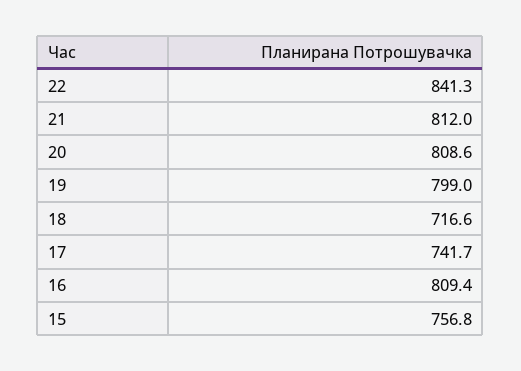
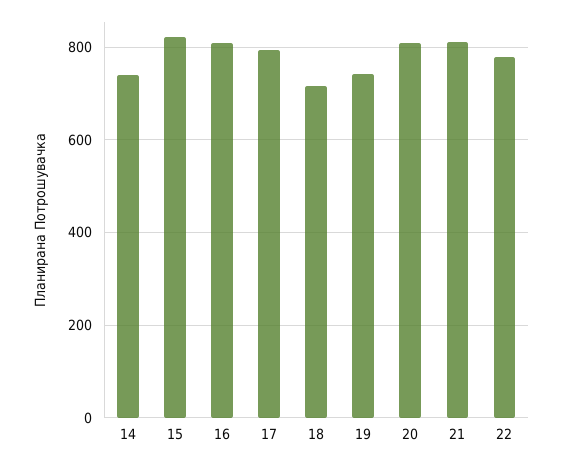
22: 841.3 -> 780
19: 799 -> 740
17: 741.7 -> 800
15: 756.8 -> 820
14: none -> 740

